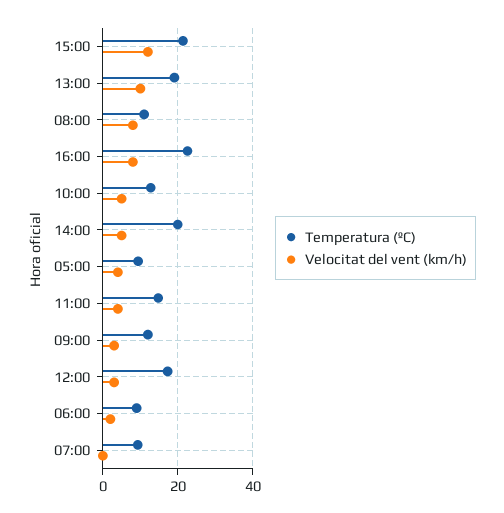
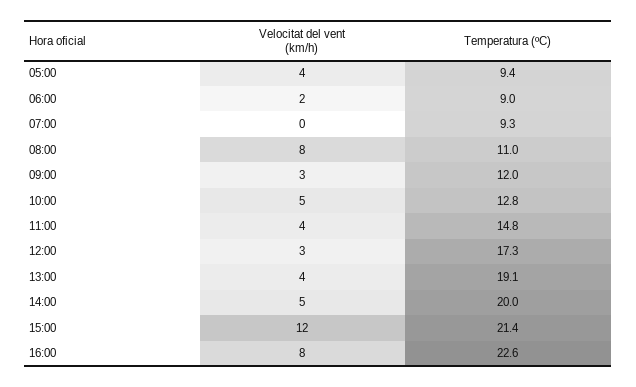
Velocitat del vent (km/h), 13:00: 10 -> 4

